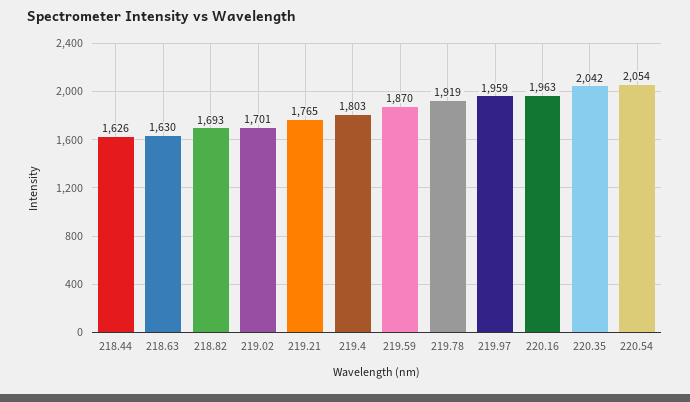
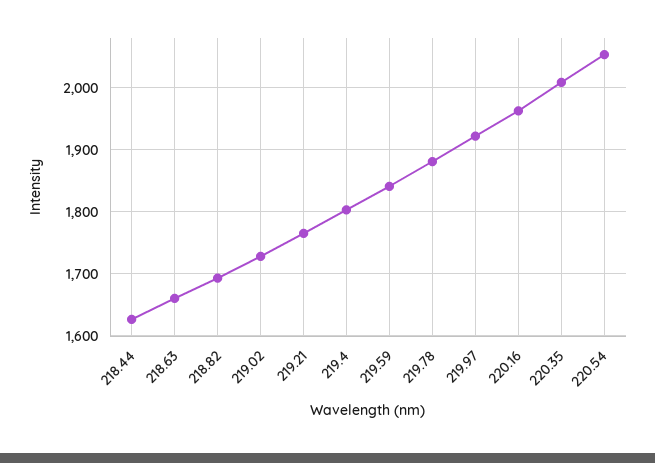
218.63: 1630 -> 1660
219.02: 1701 -> 1730
219.59: 1870 -> 1840
219.78: 1919 -> 1880
219.97: 1959 -> 1920
220.35: 2042 -> 2010

